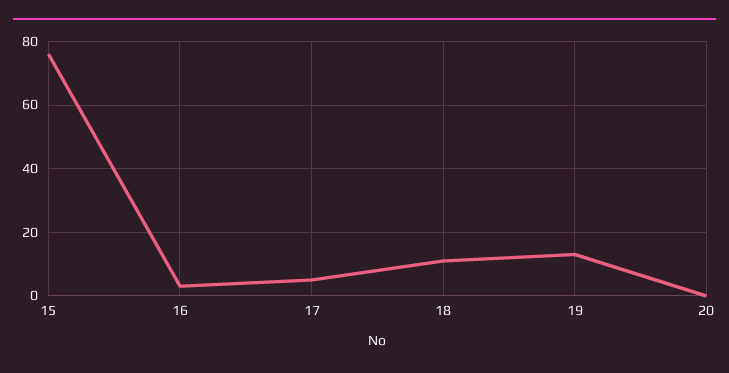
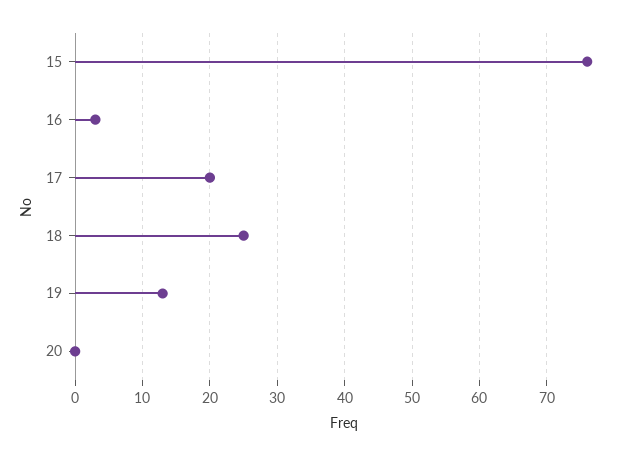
17: 5 -> 20
18: 10 -> 25

